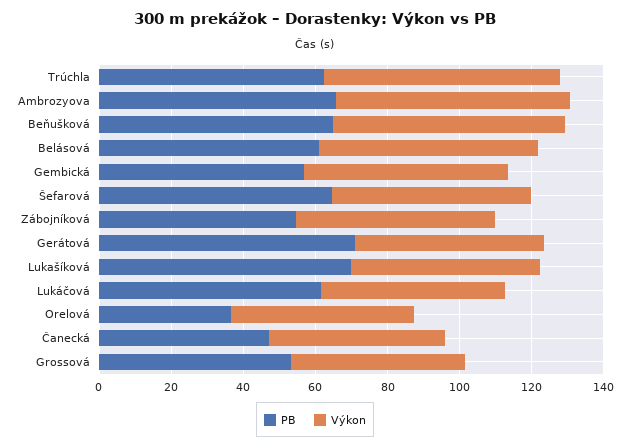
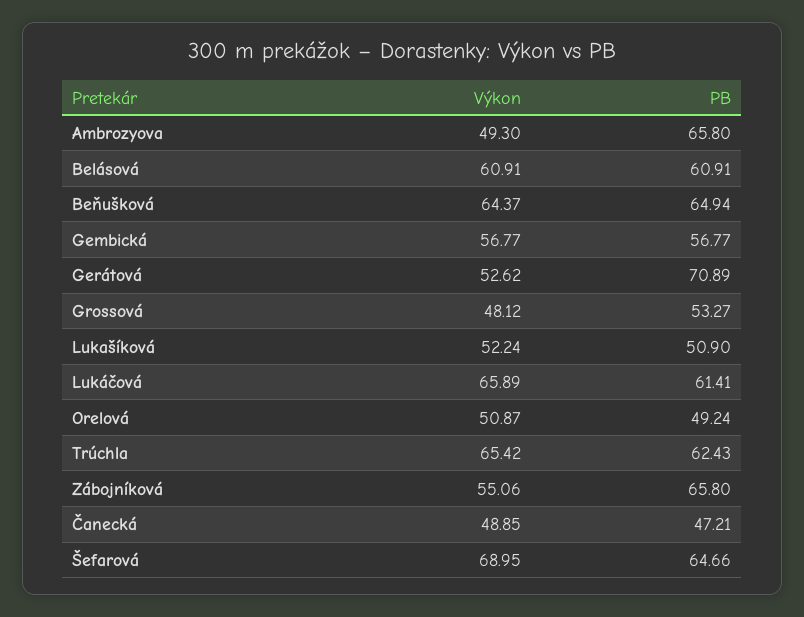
Výkon, Ambrozyova: 65 -> 49.3
Výkon, Šefarová: 55 -> 68.95
PB, Zábojníková: 55 -> 65.8
PB, Lukašíková: 70 -> 50.9
Výkon, Lukáčová: 50 -> 65.89
PB, Orelová: 35 -> 49.24

